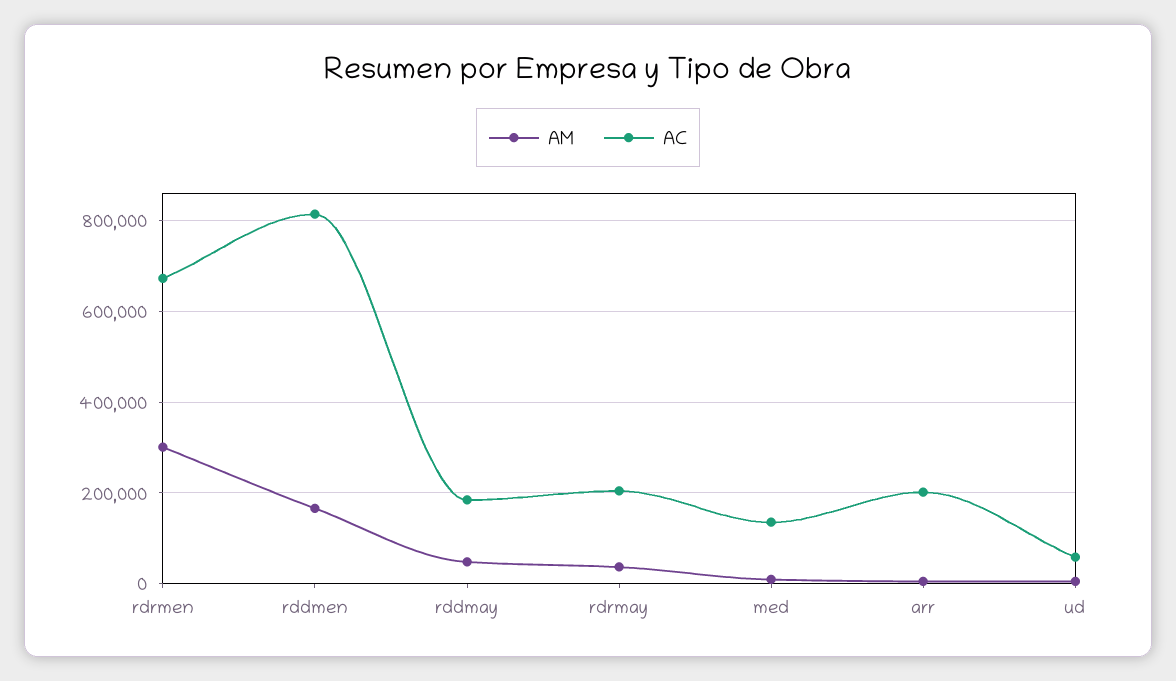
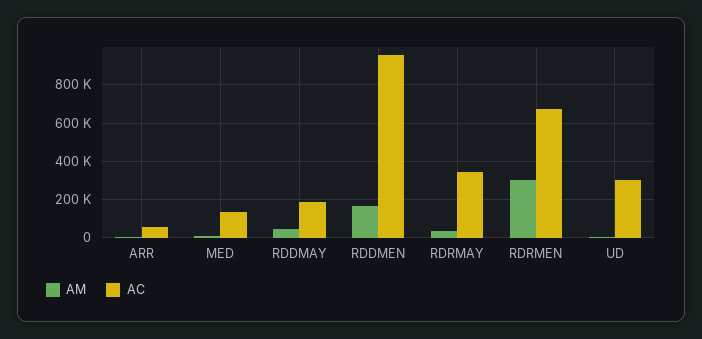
AC, rddmen: 820000 -> 950000
AC, rdrmay: 200000 -> 350000
AC, arr: 200000 -> 50000
AC, ud: 60000 -> 300000

